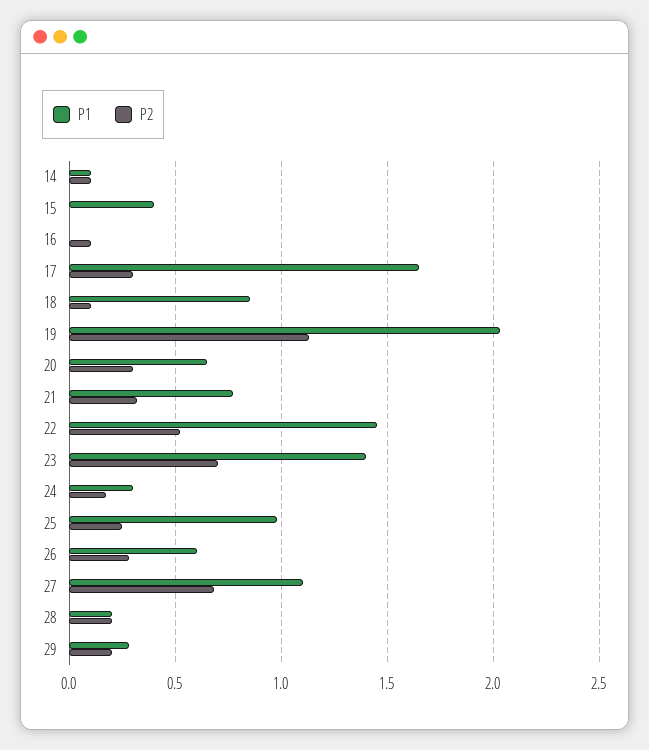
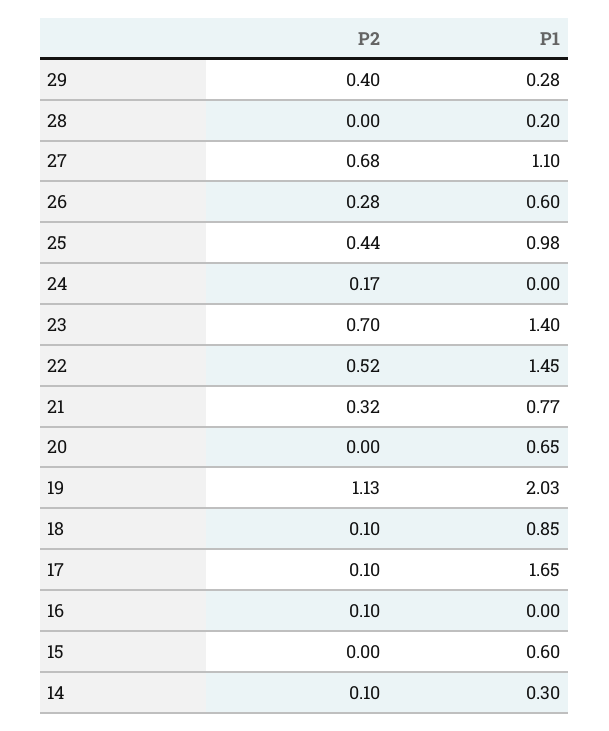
P1, 14: 0.1 -> 0.3
P1, 15: 0.4 -> 0.6
P2, 17: 0.3 -> 0.1
P2, 20: 0.3 -> 0
P1, 24: 0.3 -> 0
P2, 25: 0.25 -> 0.44
P2, 28: 0.2 -> 0
P2, 29: 0.2 -> 0.4

